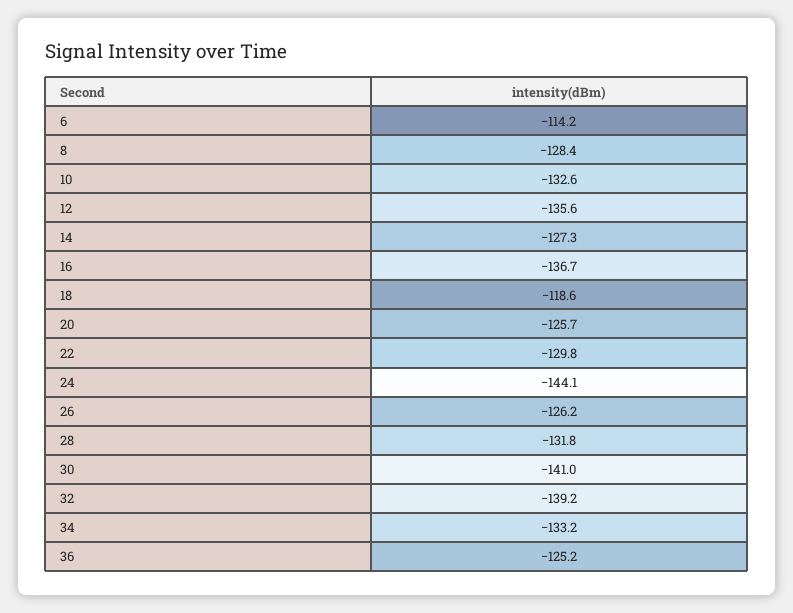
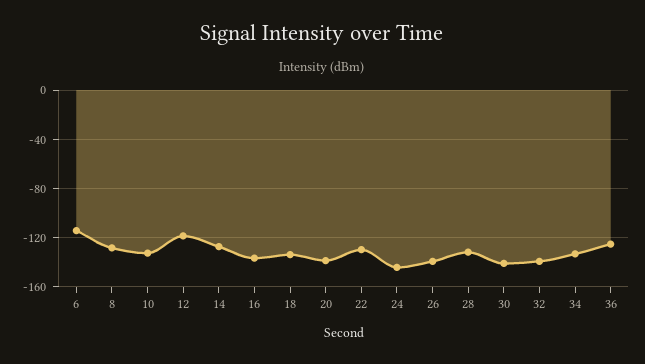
12: -135.6 -> -120
18: -118.6 -> -135
20: -125.7 -> -140
26: -126.2 -> -140

